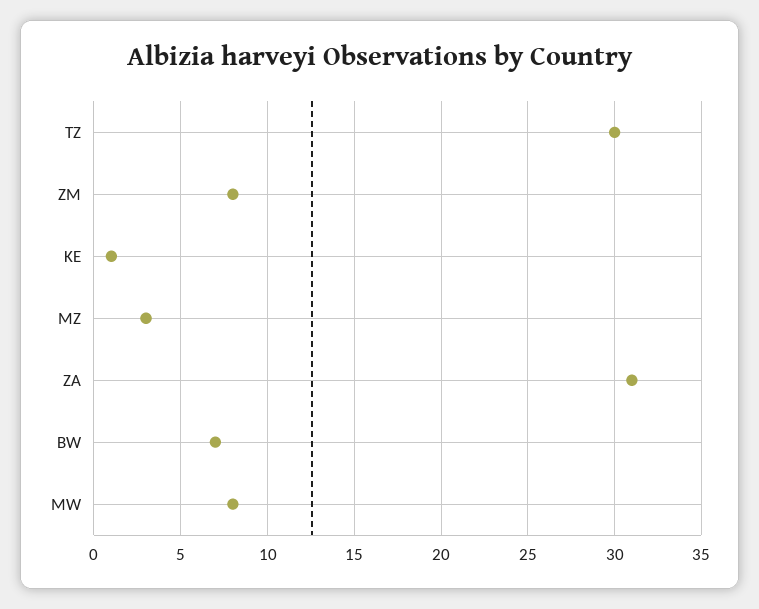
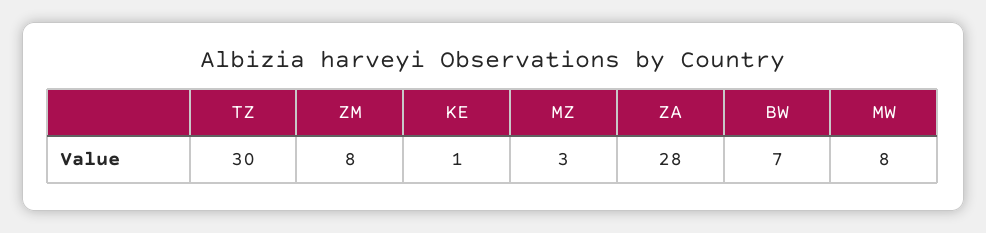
ZA: 31 -> 28

